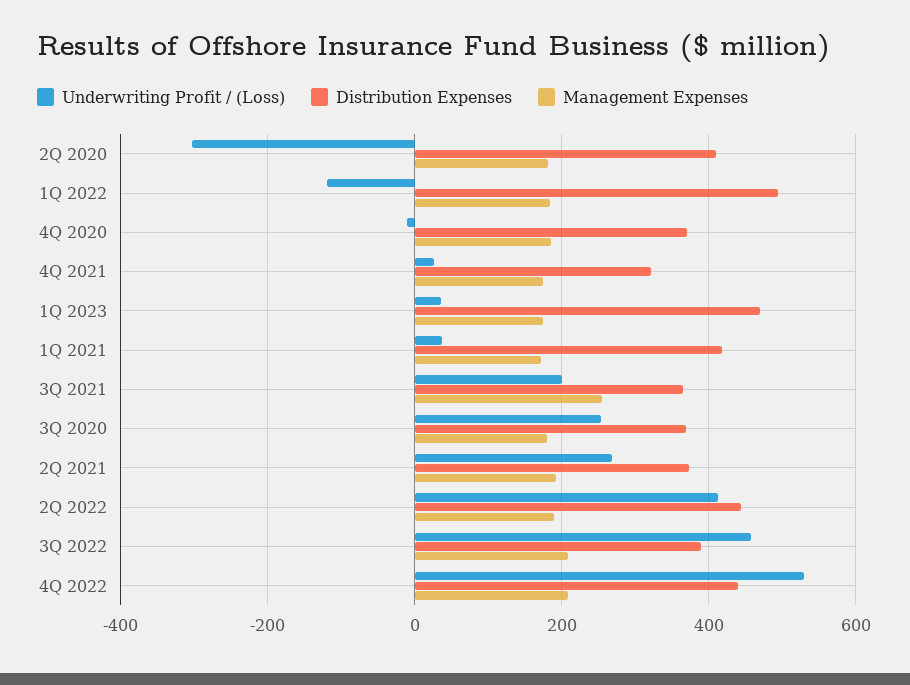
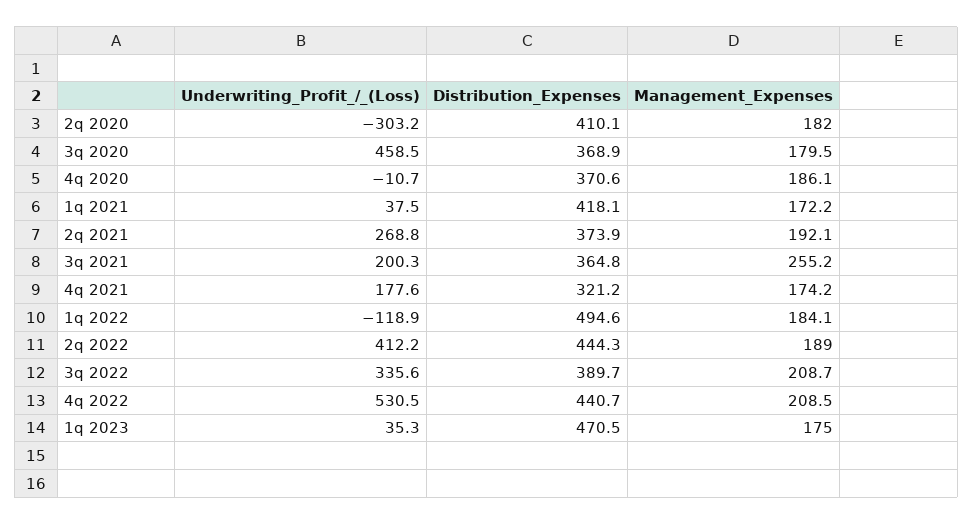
Underwriting Profit / (Loss), 4Q 2021: 20 -> 177.6
Underwriting Profit / (Loss), 3Q 2020: 260 -> 458.5
Underwriting Profit / (Loss), 3Q 2022: 460 -> 335.6

